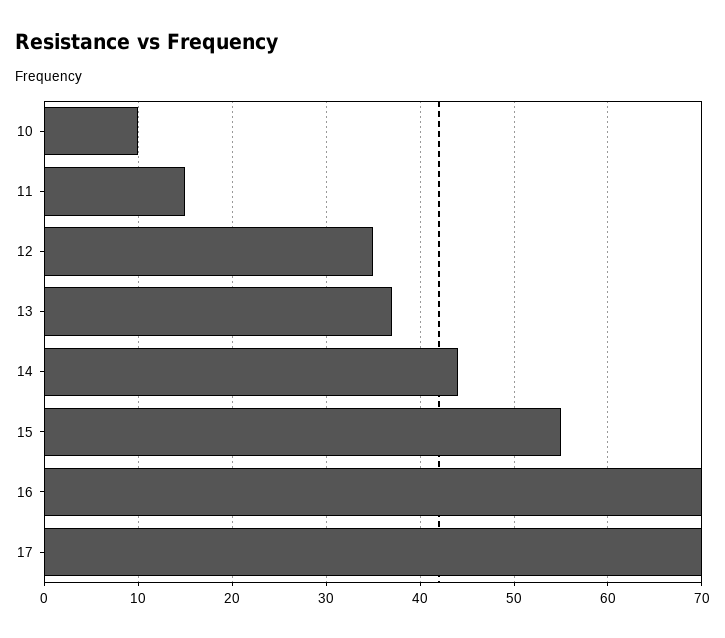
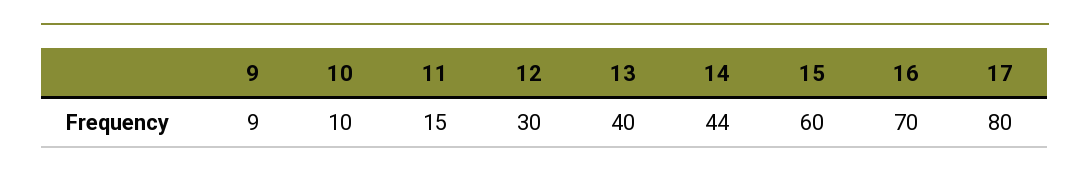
12: 35 -> 30
13: 37 -> 40
15: 55 -> 60
17: 70 -> 80
9: none -> 9

